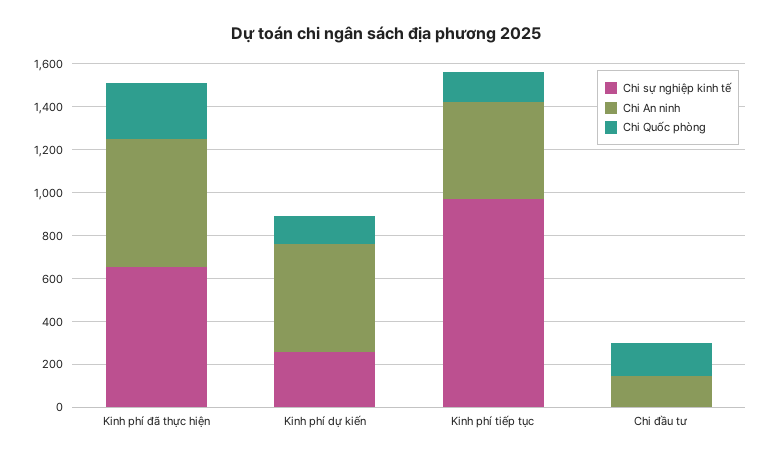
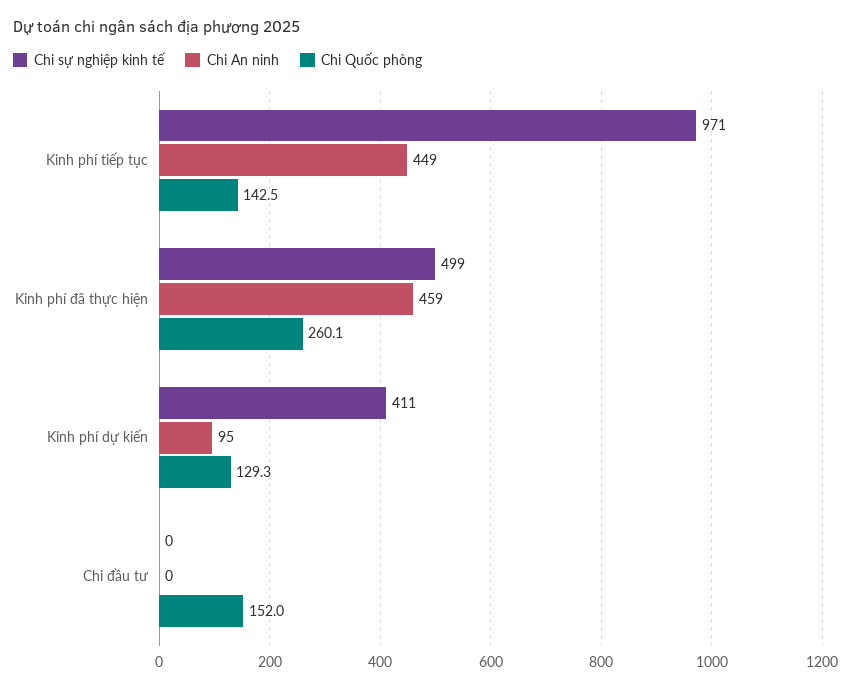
Chi sự nghiệp kinh tế, Kinh phí đã thực hiện: 650 -> 499
Chi An ninh, Kinh phí đã thực hiện: 600 -> 459
Chi sự nghiệp kinh tế, Kinh phí dự kiến: 250 -> 411
Chi An ninh, Kinh phí dự kiến: 500 -> 95
Chi An ninh, Chi đầu tư: 150 -> 0

